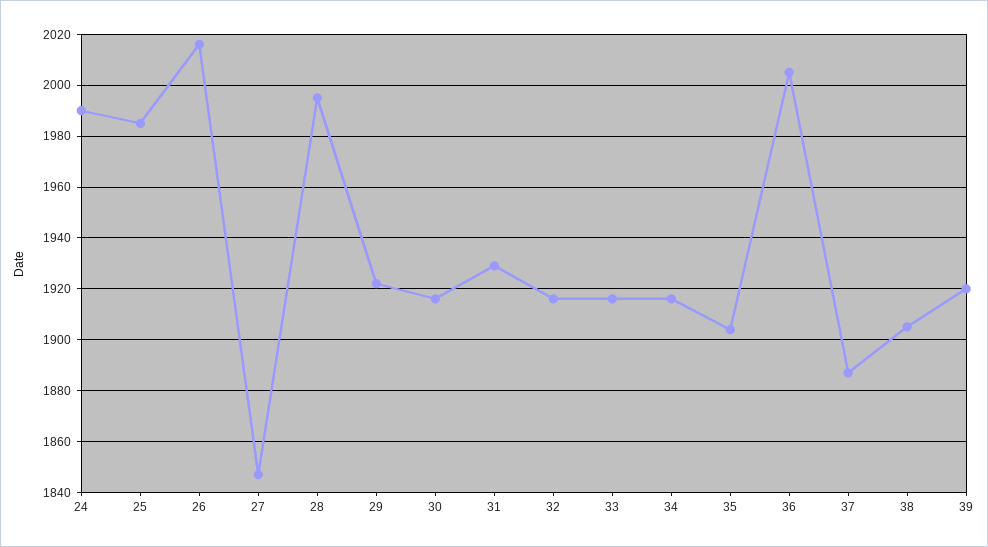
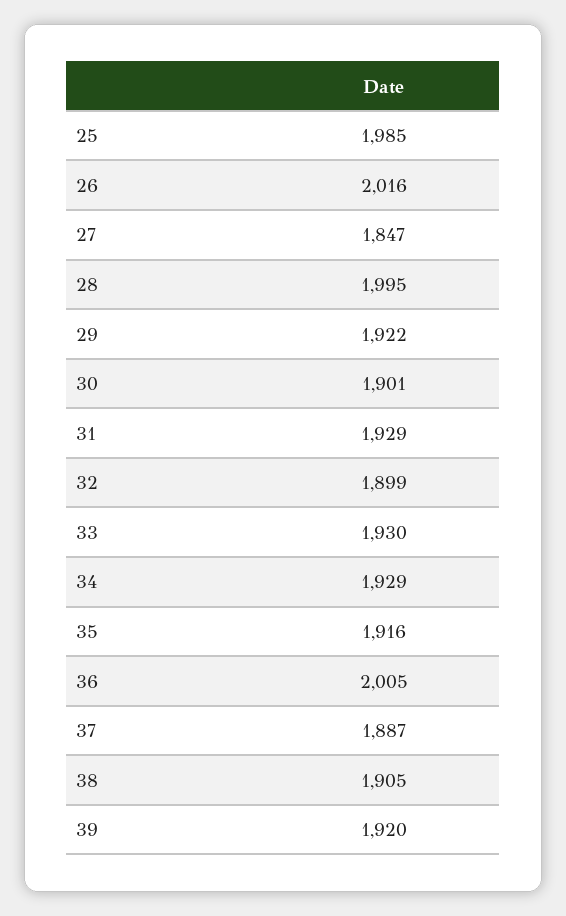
24: 1990 -> none
30: 1915 -> 1901
32: 1915 -> 1899
33: 1915 -> 1930
34: 1915 -> 1929
35: 1905 -> 1916

